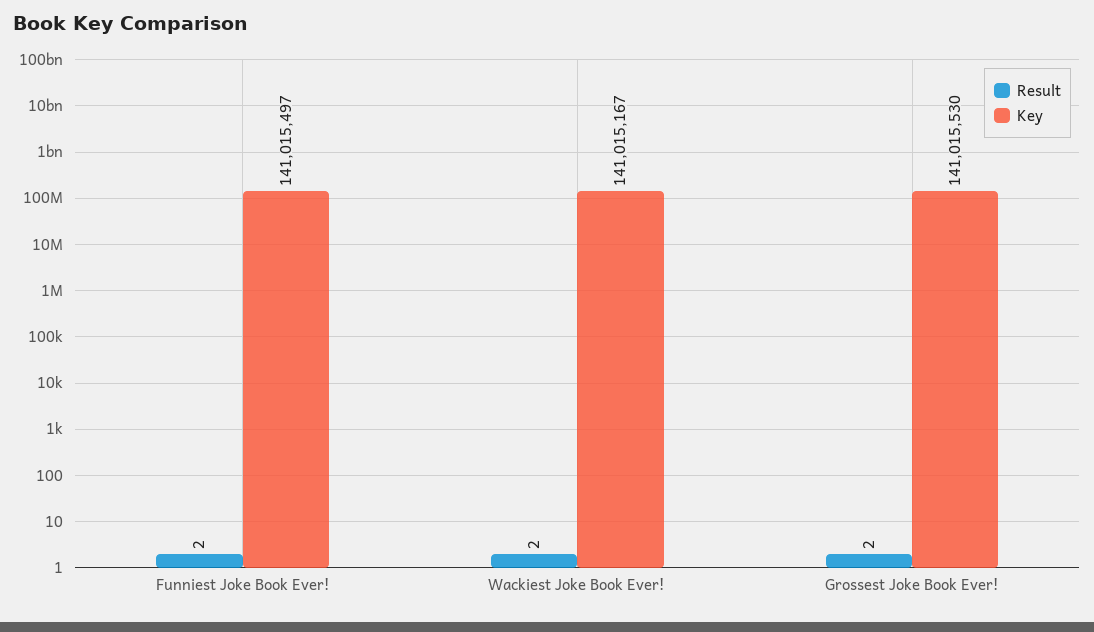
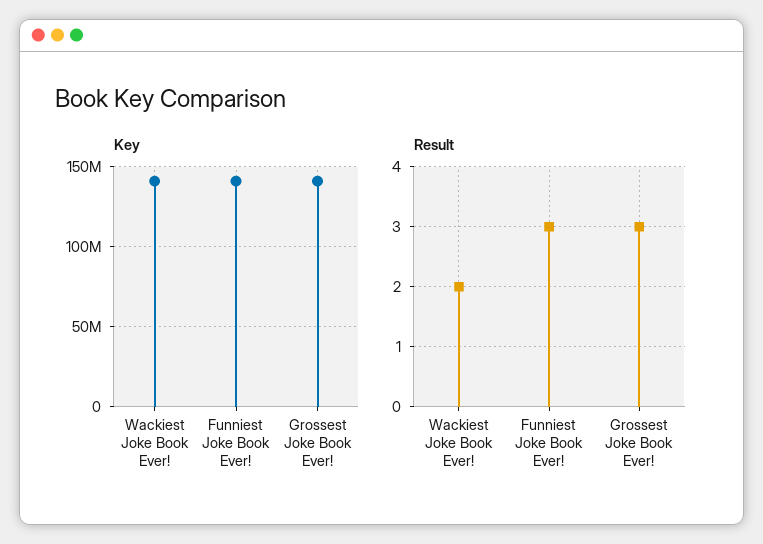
Result, Funniest Joke Book Ever!: 2 -> 3
Result, Grossest Joke Book Ever!: 2 -> 3

